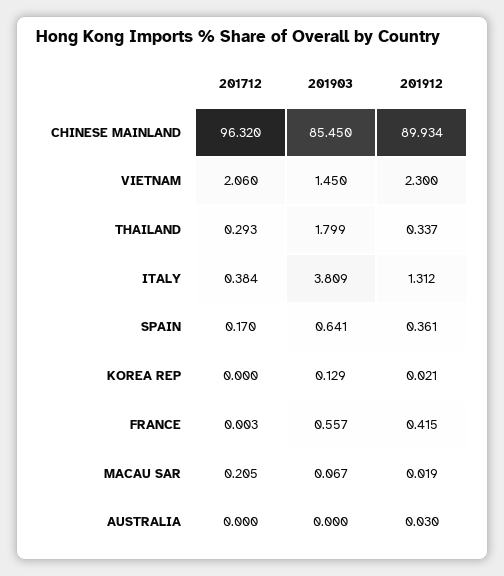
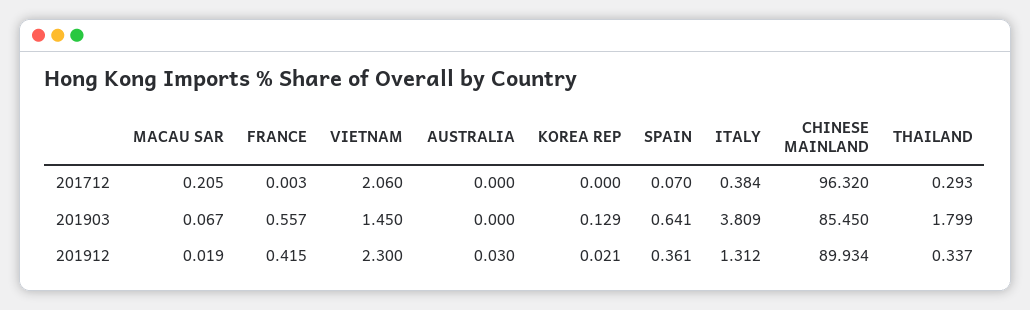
201712, SPAIN: 0.17 -> 0.07

